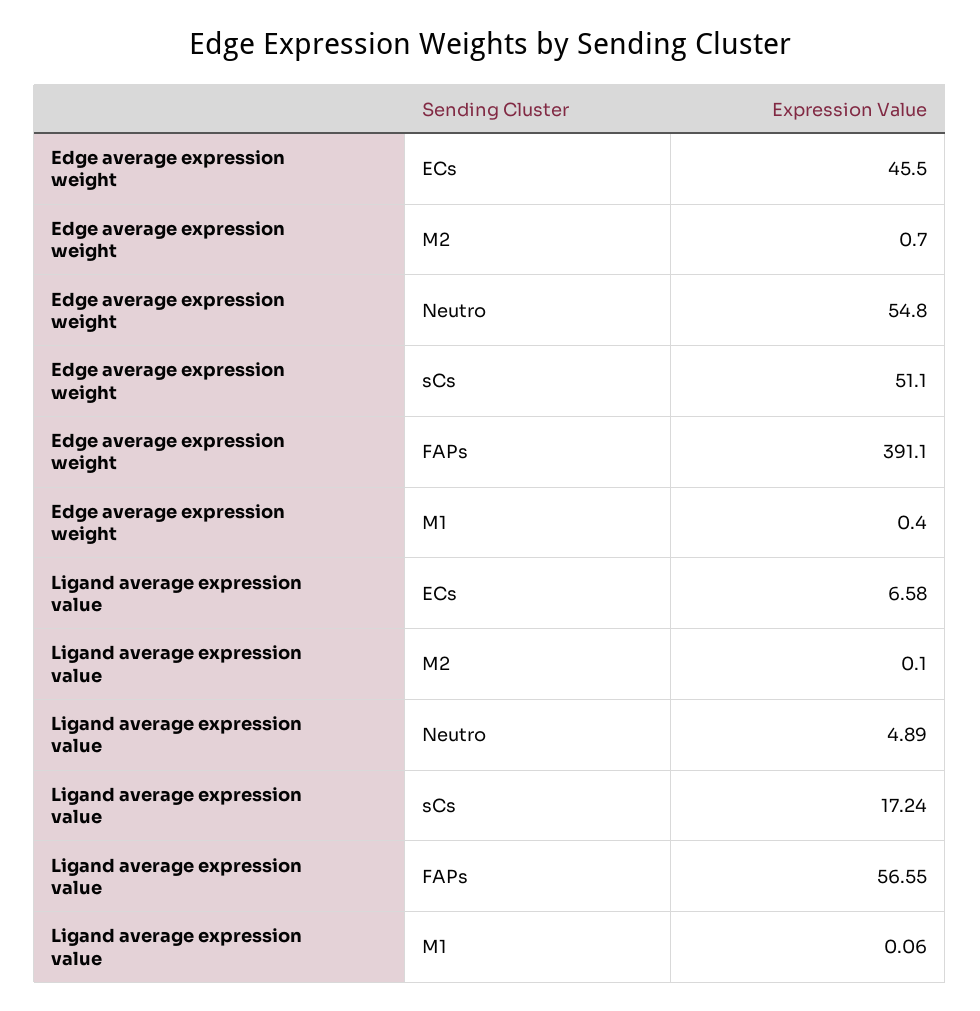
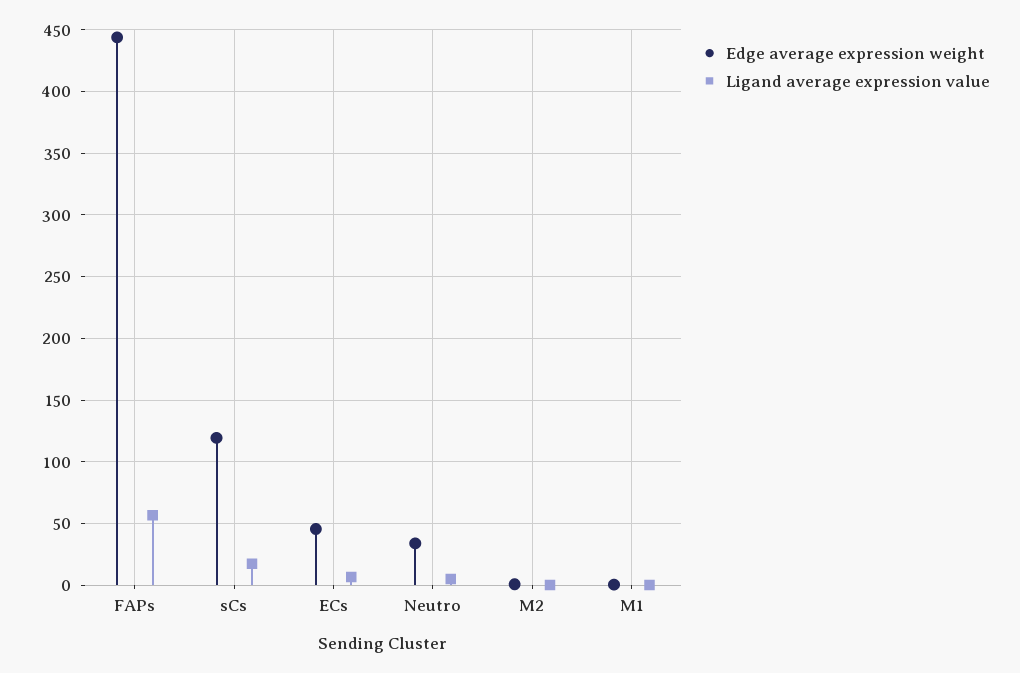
Edge average expression weight, Neutro: 54.8 -> 35
Edge average expression weight, sCs: 51.1 -> 120
Edge average expression weight, FAPs: 391.1 -> 445

